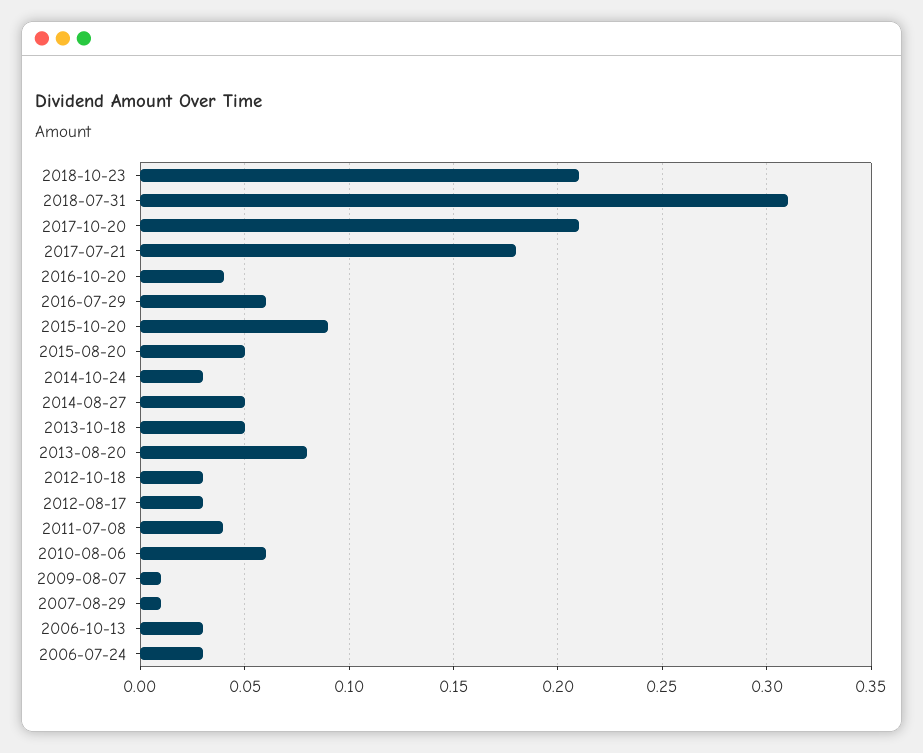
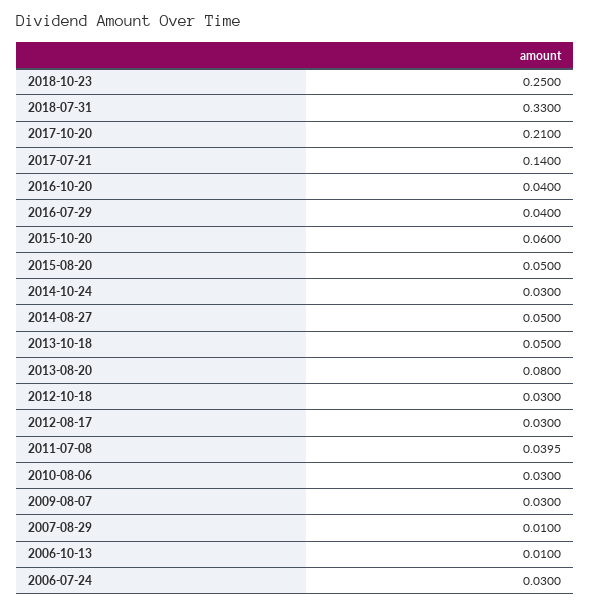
2018-10-23: 0.21 -> 0.25
2018-07-31: 0.31 -> 0.33
2017-07-21: 0.18 -> 0.14
2016-07-29: 0.06 -> 0.04
2015-10-20: 0.09 -> 0.06
2010-08-06: 0.06 -> 0.03
2009-08-07: 0.01 -> 0.03
2006-10-13: 0.03 -> 0.01

